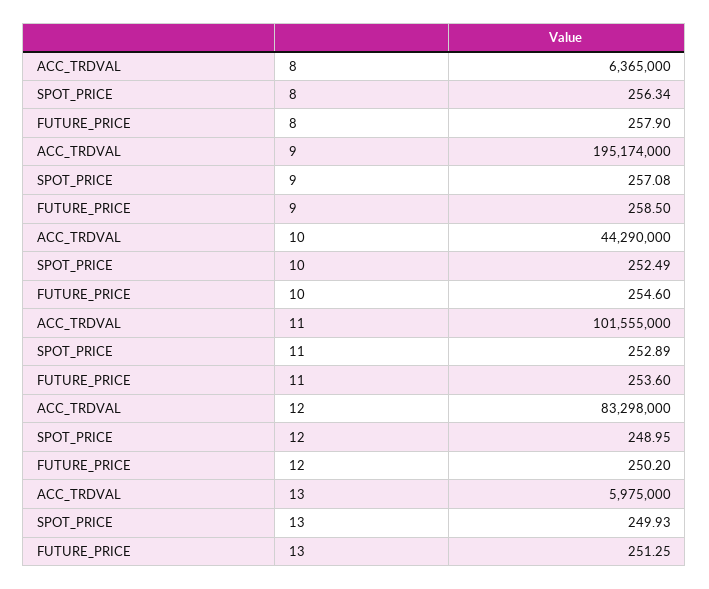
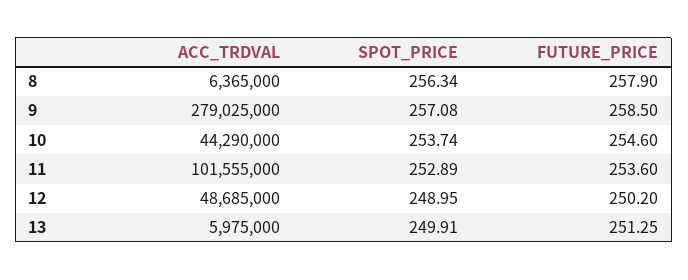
ACC_TRDVAL, 9: 195174000 -> 279025000
SPOT_PRICE, 10: 252.49 -> 253.74
ACC_TRDVAL, 12: 83298000 -> 48685000
SPOT_PRICE, 13: 249.93 -> 249.91

